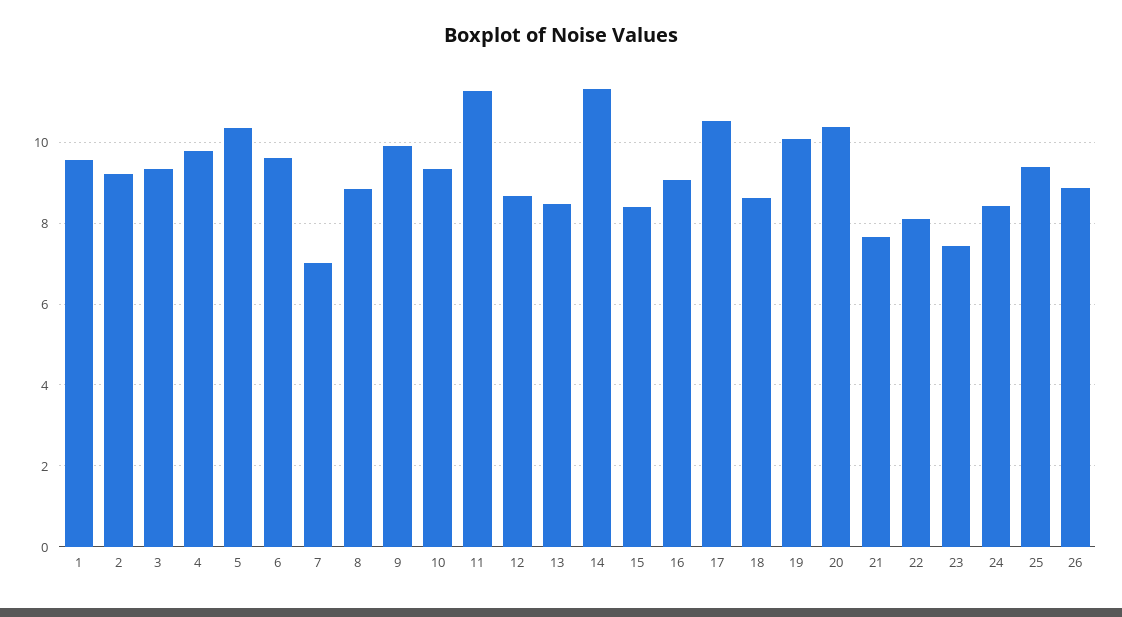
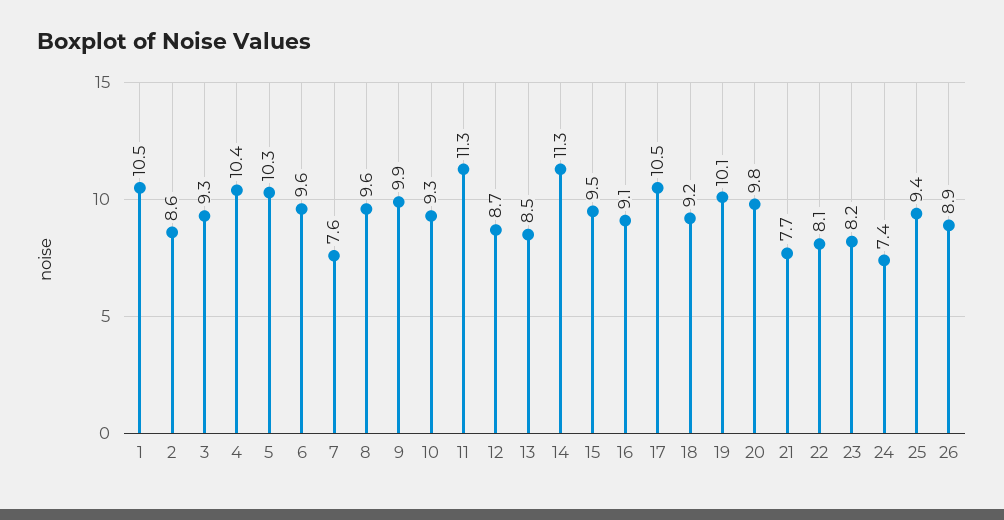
1: 9.6 -> 10.5
2: 9.2 -> 8.6
4: 9.8 -> 10.4
7: 7 -> 7.6
8: 8.8 -> 9.6
15: 8.4 -> 9.5
18: 8.6 -> 9.2
20: 10.4 -> 9.8
23: 7.4 -> 8.2
24: 8.4 -> 7.4

